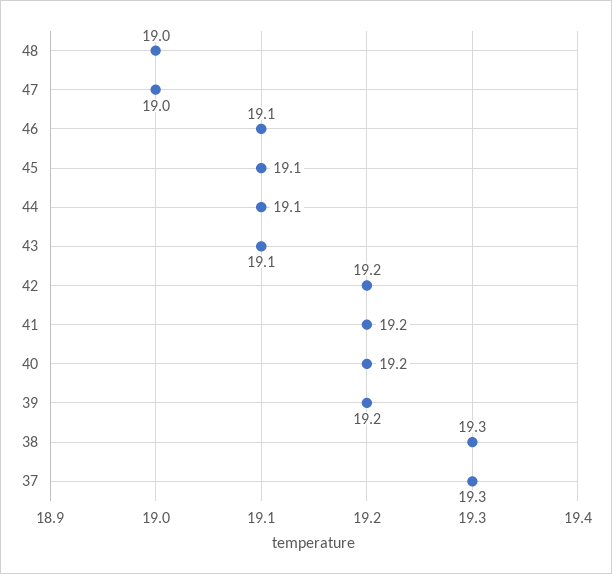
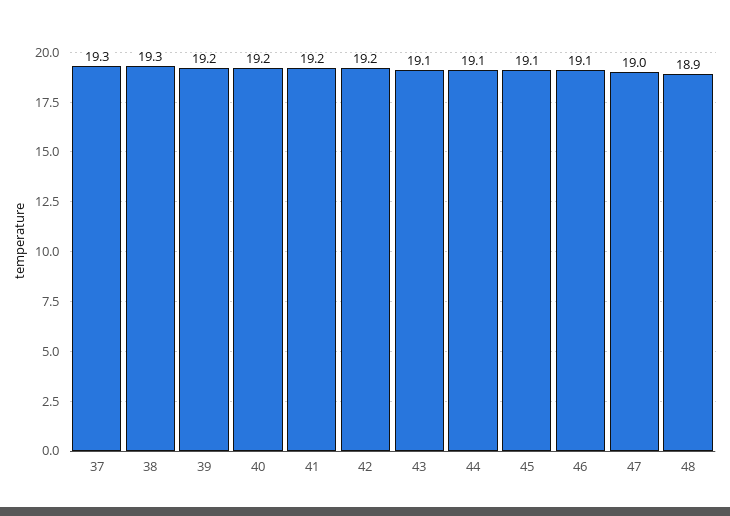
48: 19 -> 18.9

